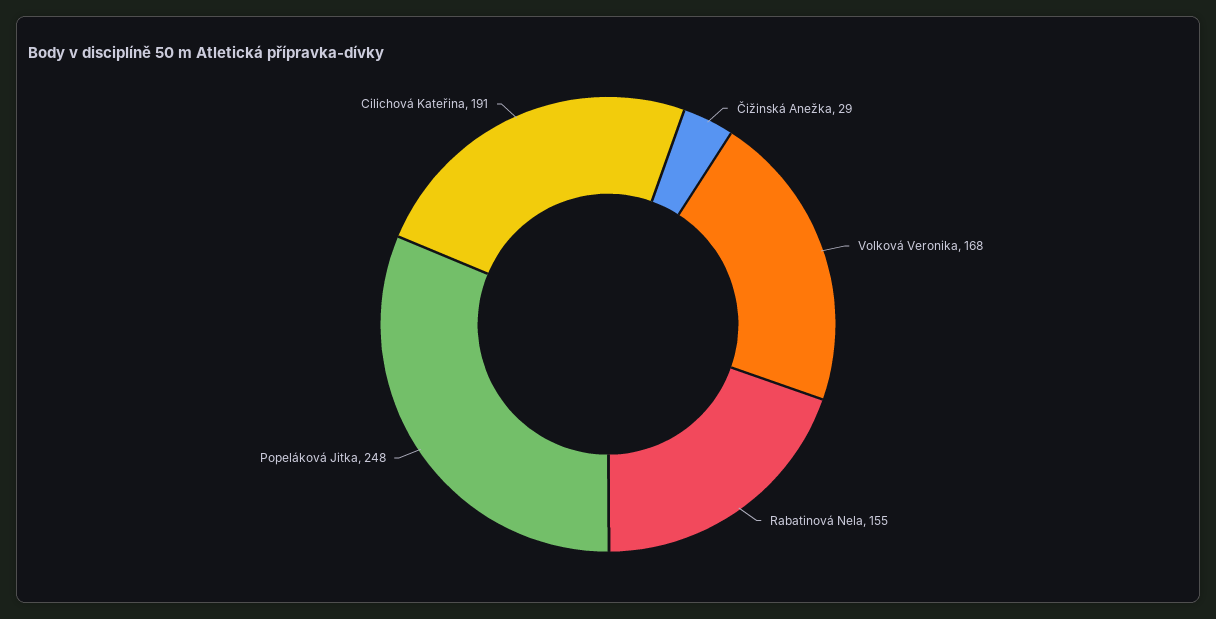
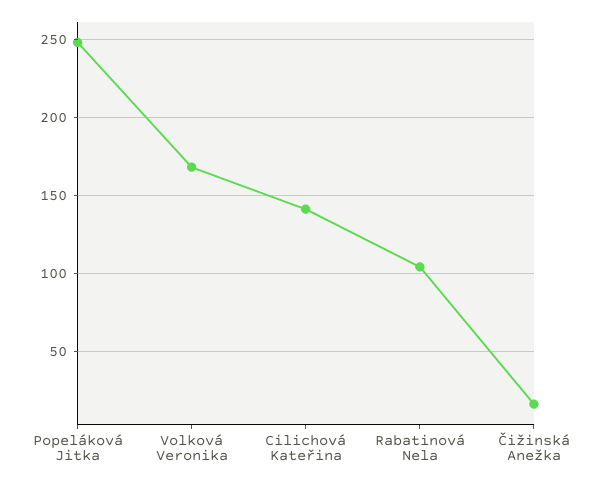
Čižinská Anežka: 29 -> 15
Rabatinová Nela: 155 -> 105
Cilichová Kateřina: 191 -> 140

